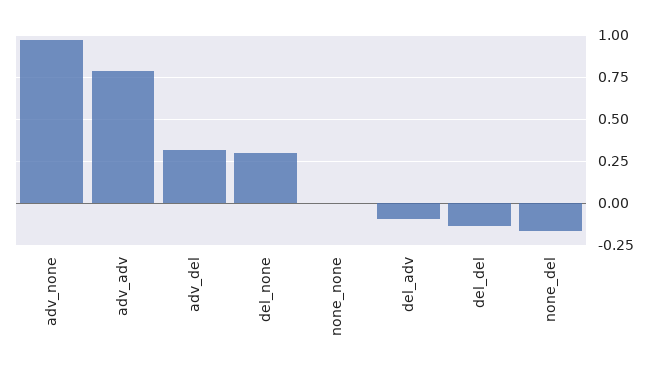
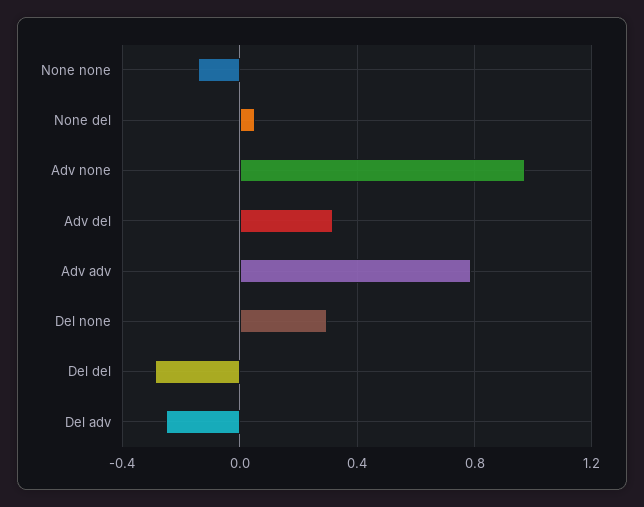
none_none: 0 -> -0.15
del_adv: -0.1 -> -0.25
del_del: -0.15 -> -0.3
none_del: -0.15 -> 0.05

